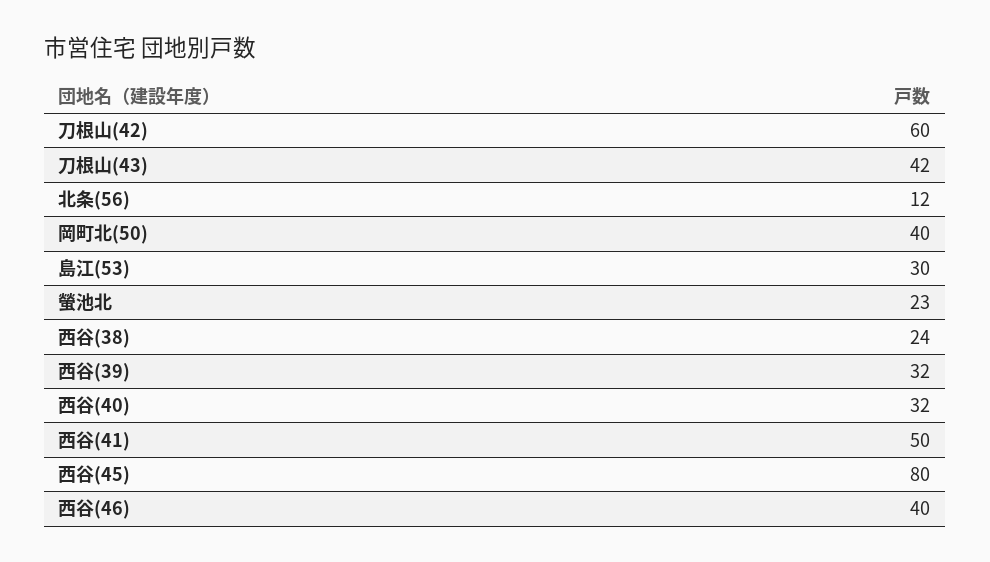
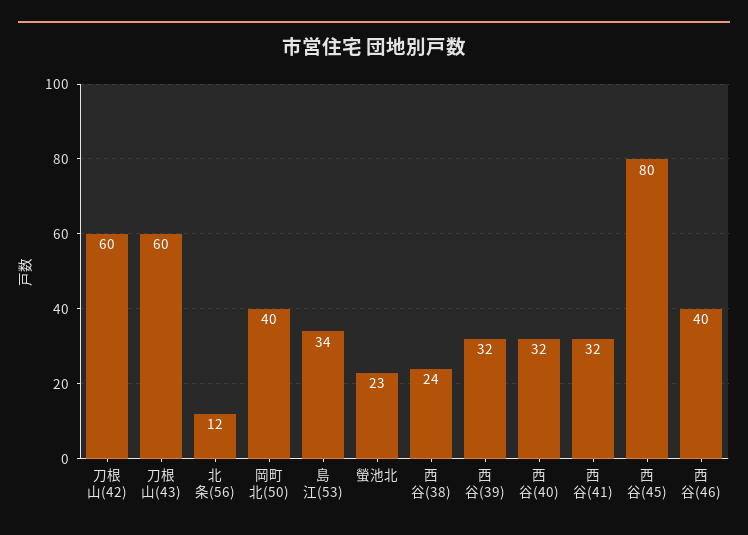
刀根山(43): 42 -> 60
島江(53): 30 -> 34
西谷(41): 50 -> 32

